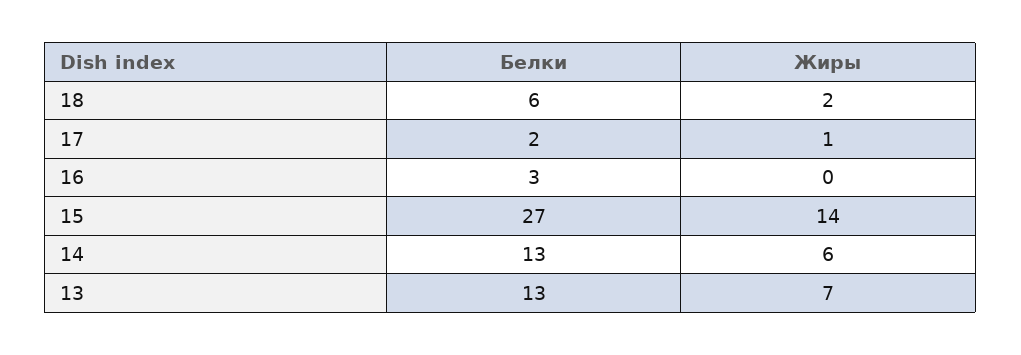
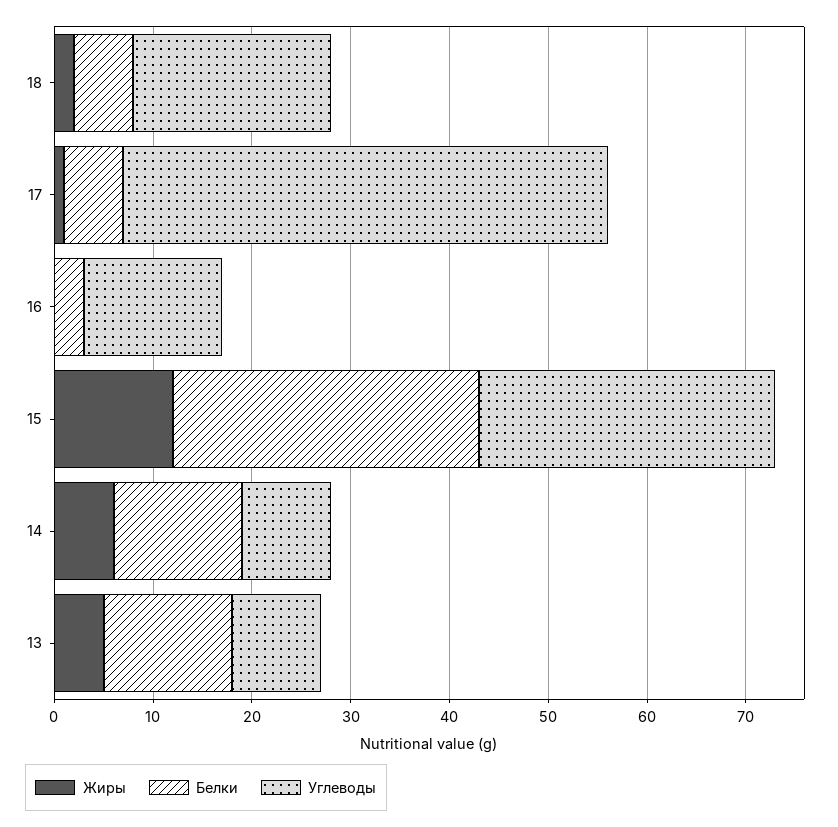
Белки, 17: 2 -> 6
Белки, 15: 27 -> 31
Жиры, 15: 14 -> 12
Жиры, 13: 7 -> 5
Углеводы, 18: none -> 20
Углеводы, 17: none -> 49
Углеводы, 16: none -> 14
Углеводы, 15: none -> 30
Углеводы, 14: none -> 9
Углеводы, 13: none -> 9

